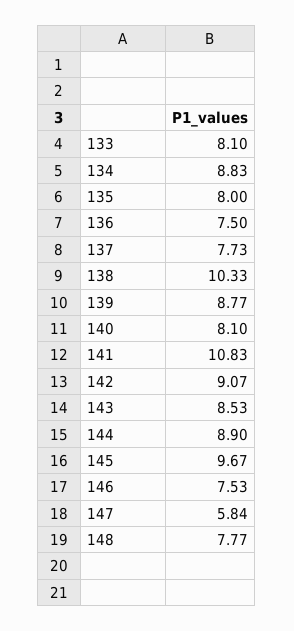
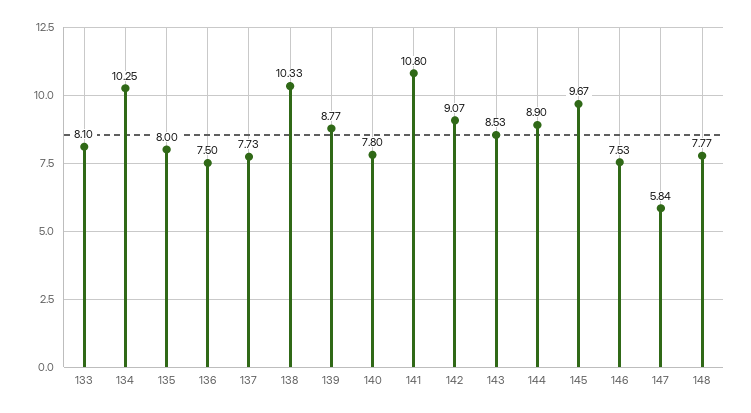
134: 8.83 -> 10.25
140: 8.1 -> 7.8
141: 10.83 -> 10.8

